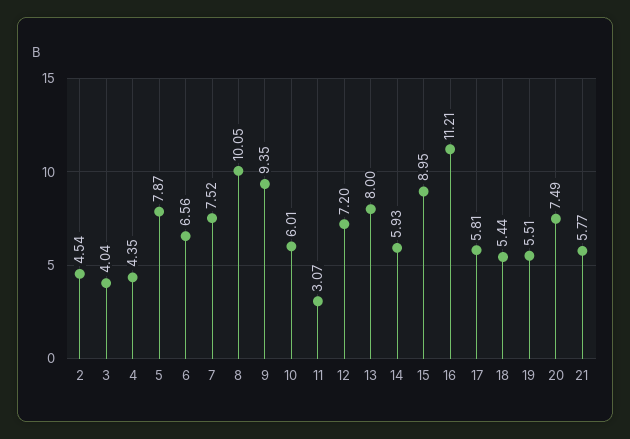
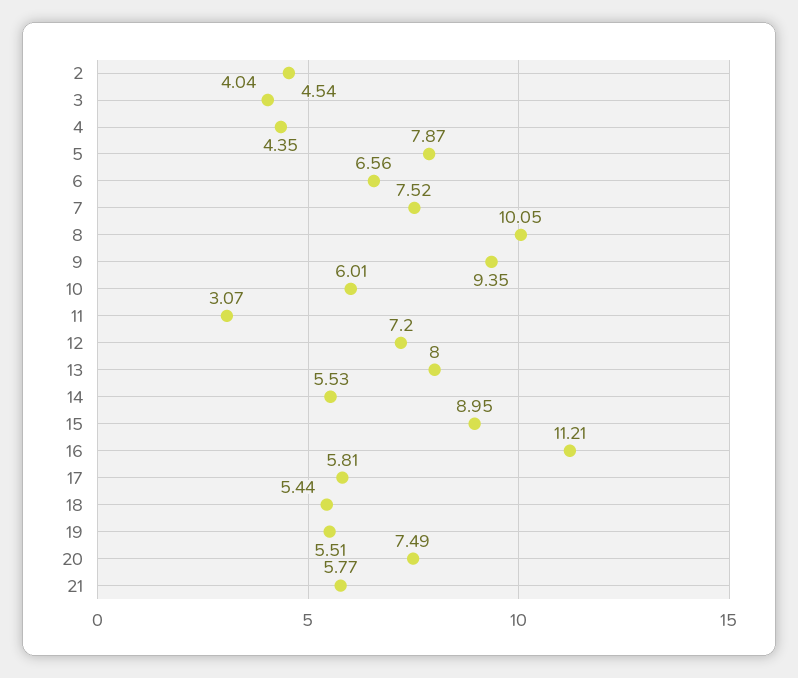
14: 5.93 -> 5.53

